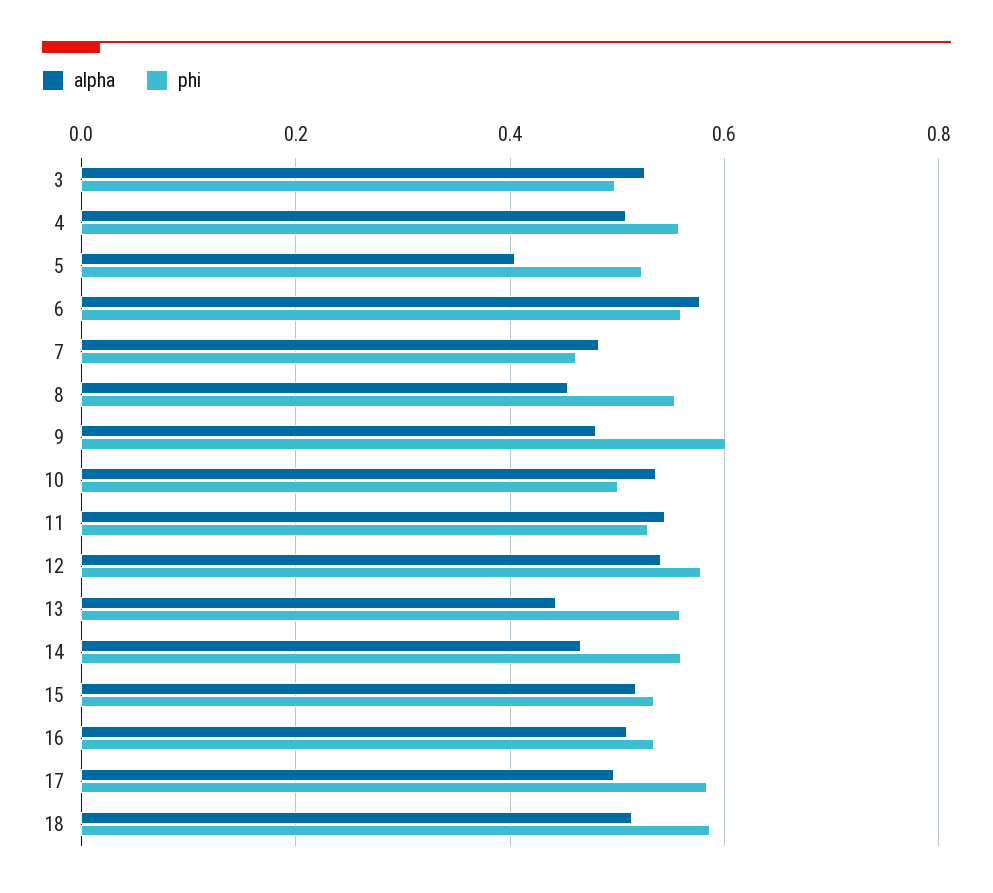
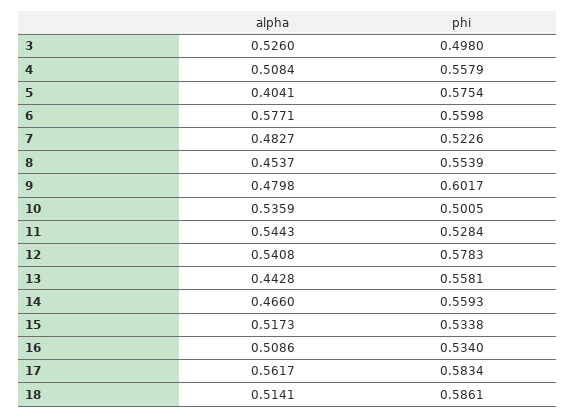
phi, 5: 0.52 -> 0.5754
phi, 7: 0.46 -> 0.5226
alpha, 17: 0.5 -> 0.5617

